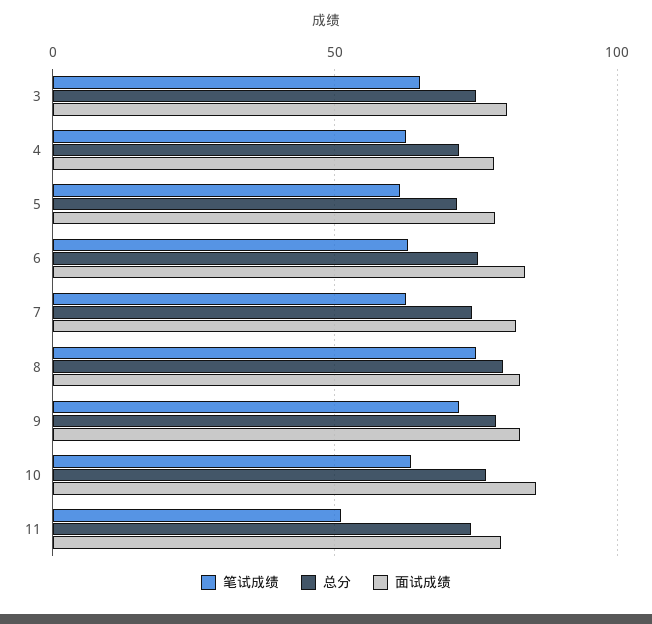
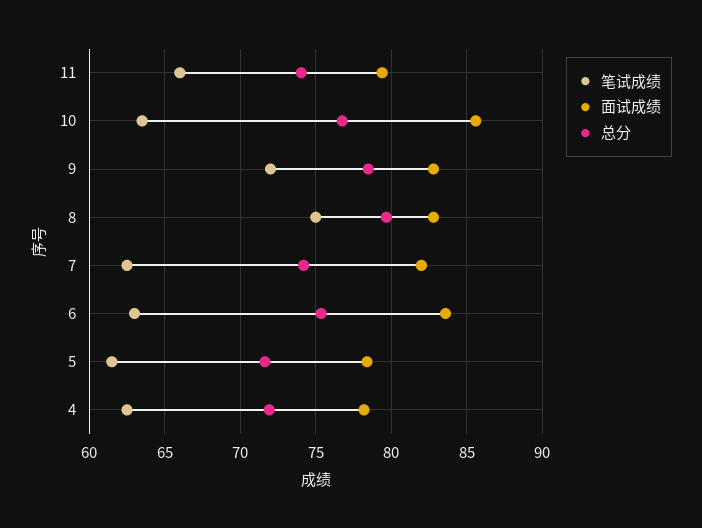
笔试成绩, 3: 65 -> none
总分, 3: 75 -> none
面试成绩, 3: 80 -> none
笔试成绩, 11: 50 -> 66

